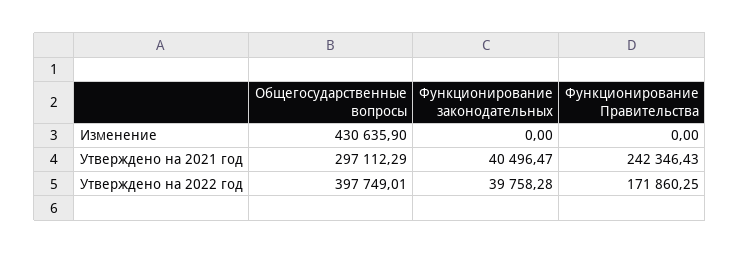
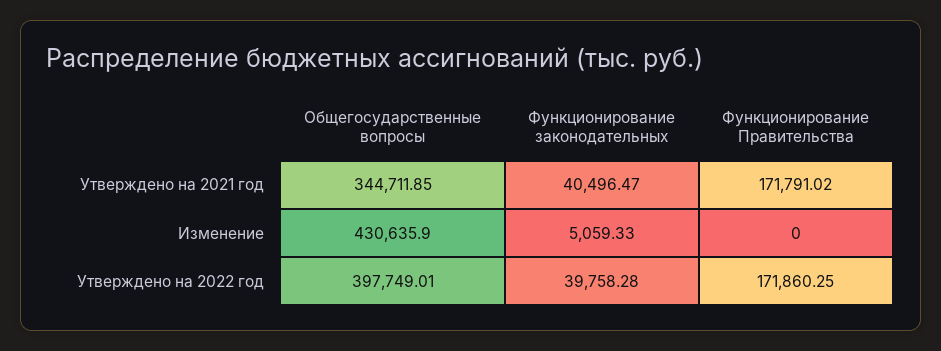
Функционирование законодательных, Изменение: 0 -> 5059.33
Общегосударственные вопросы, Утверждено на 2021 год: 297112.29 -> 344711.85
Функционирование Правительства, Утверждено на 2021 год: 242346.43 -> 171791.02

